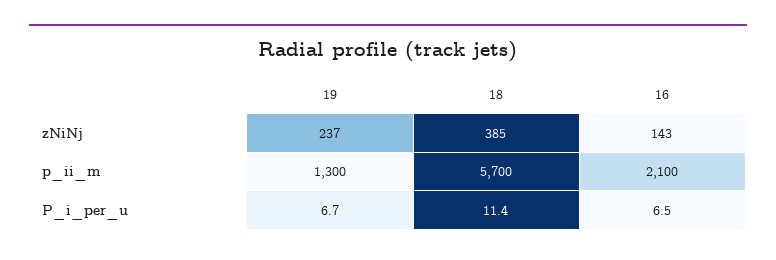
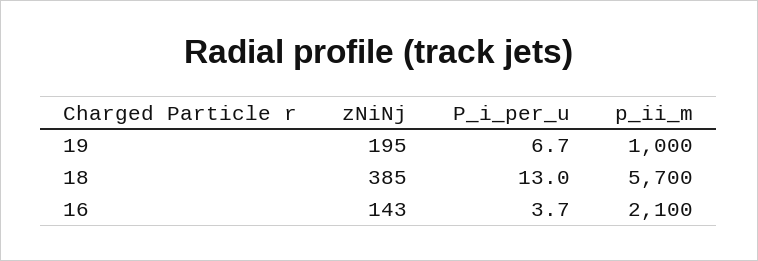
19, zNiNj: 237 -> 195
19, p_ii_m: 1300 -> 1000
18, P_i_per_u: 11.4 -> 13
16, P_i_per_u: 6.5 -> 3.7

